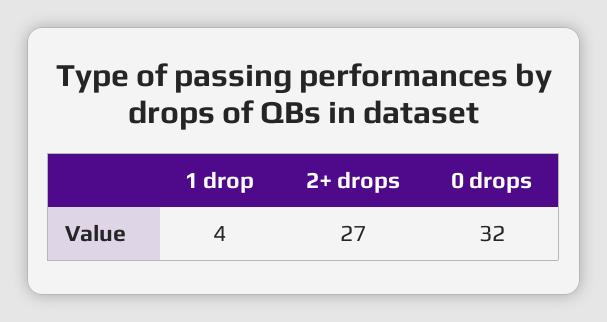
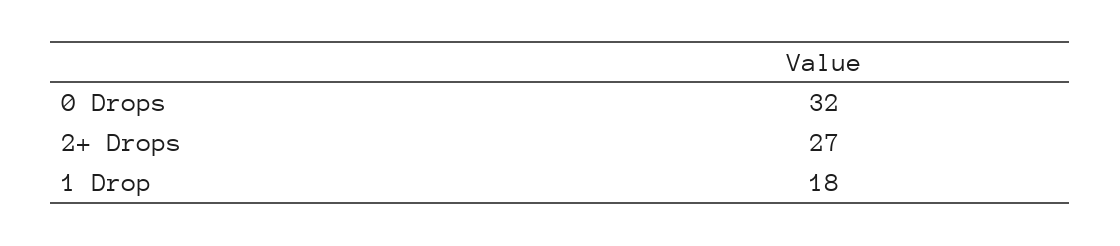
1 drop: 4 -> 18

